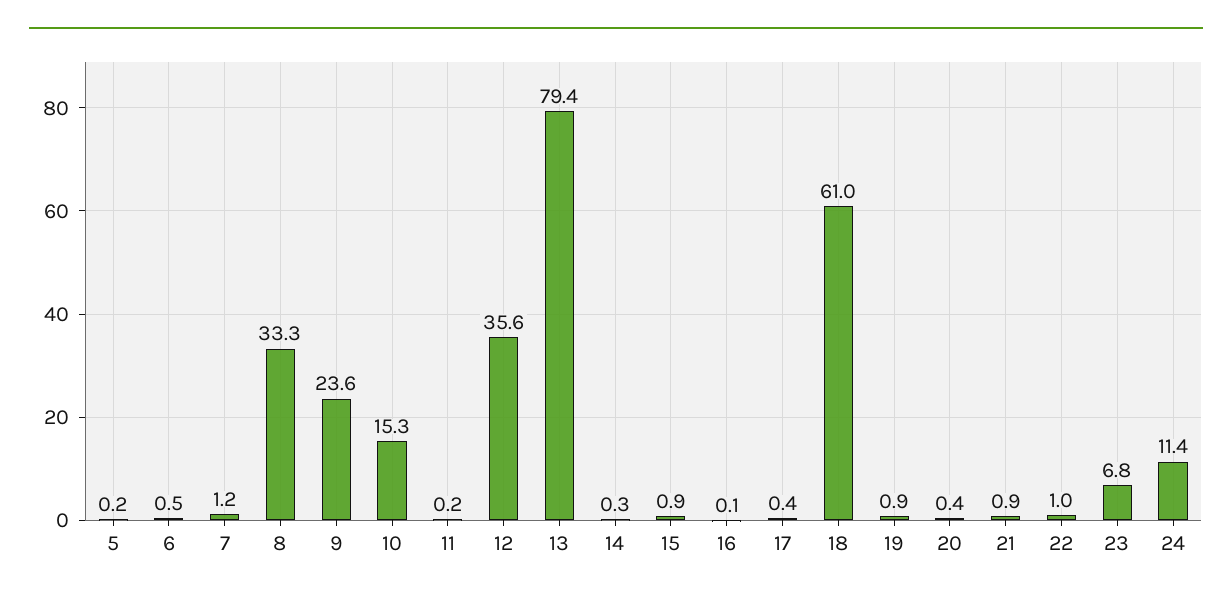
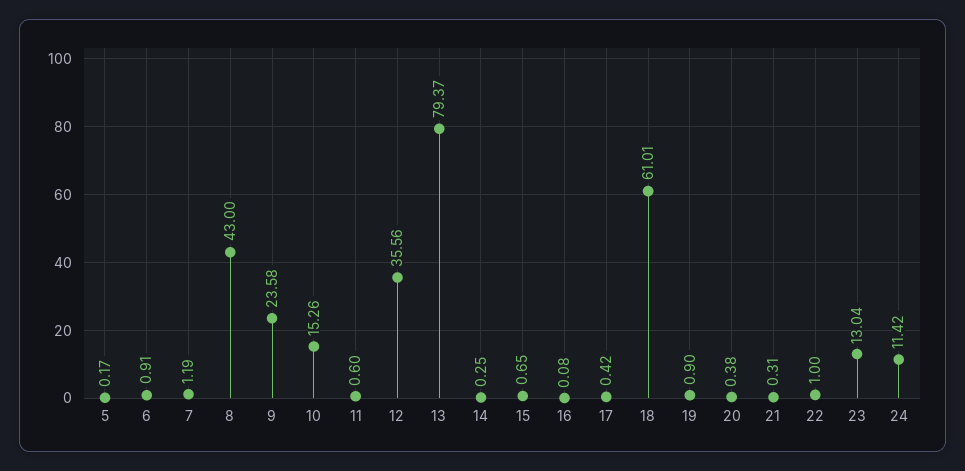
6: 0.5 -> 0.91
8: 33.3 -> 43
11: 0.2 -> 0.6
15: 0.9 -> 0.65
21: 0.9 -> 0.31
23: 6.8 -> 13.04

